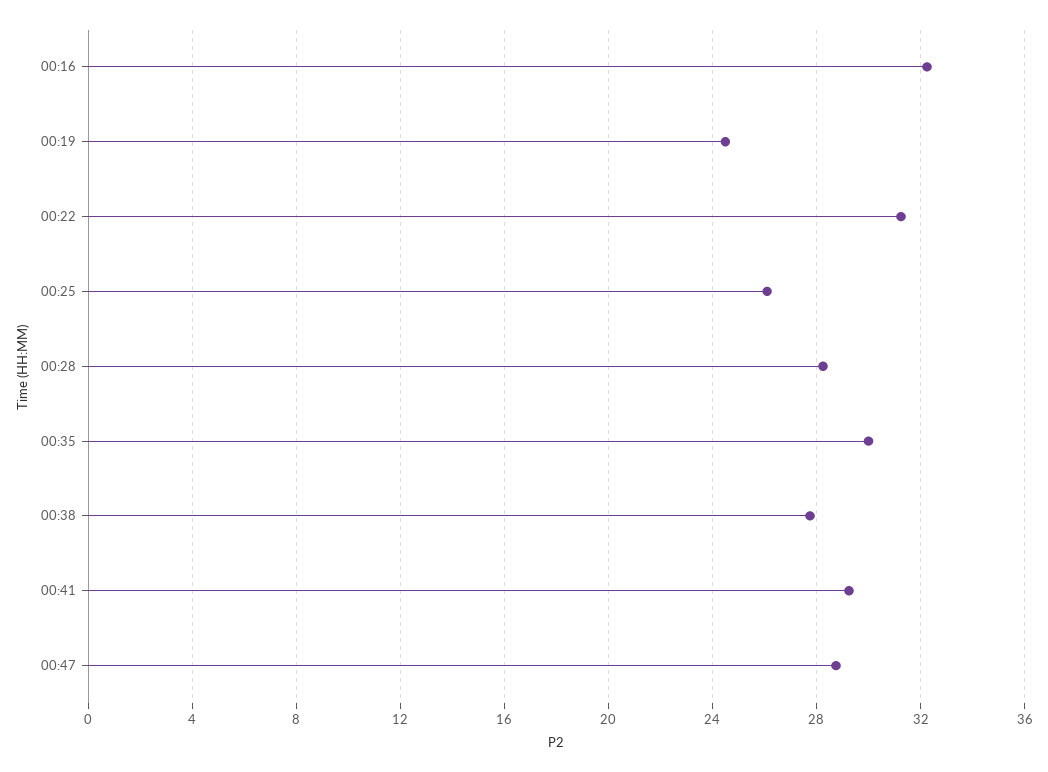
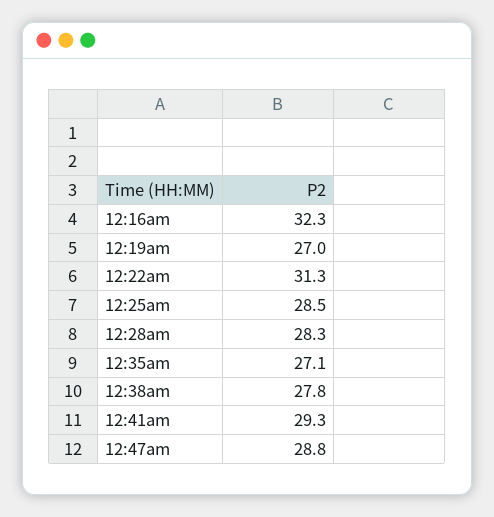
00:19: 24.5 -> 27
00:25: 26 -> 28.5
00:35: 30 -> 27.1

